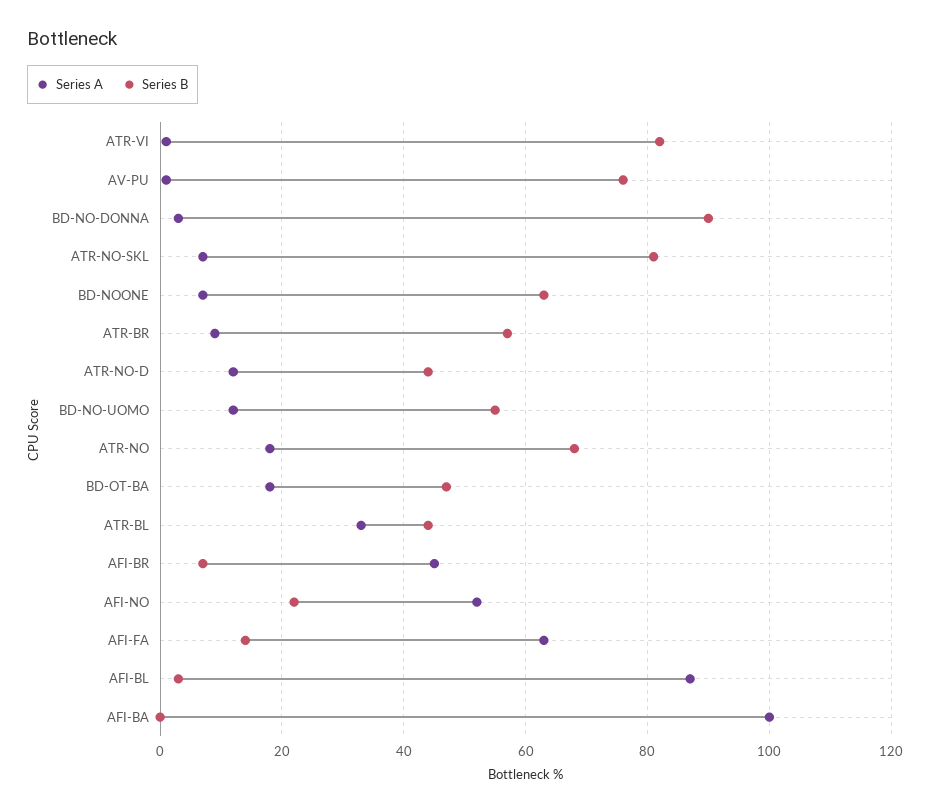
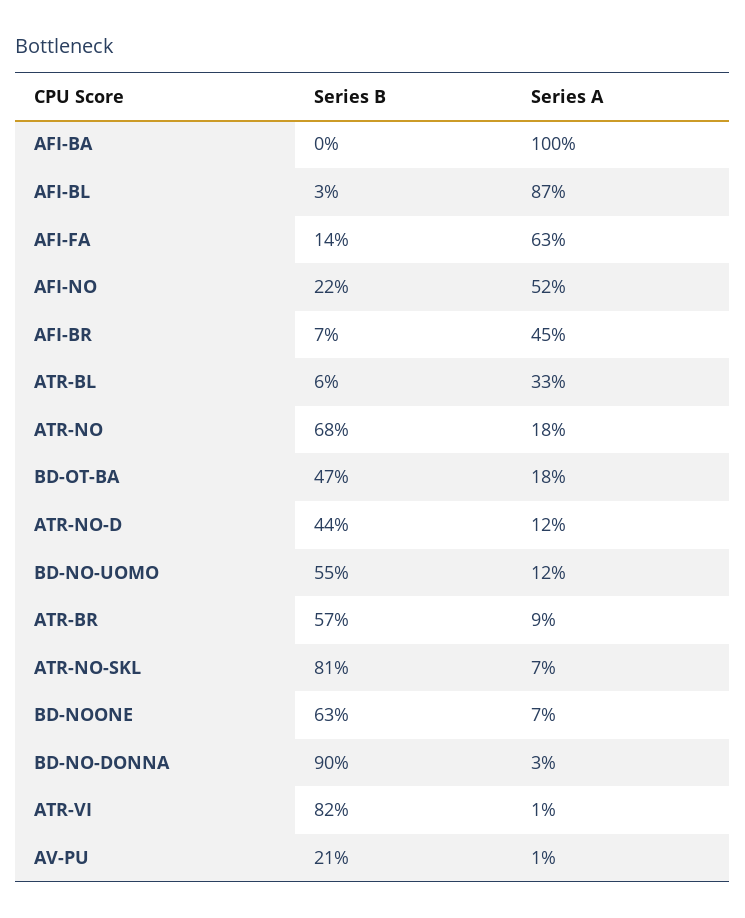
Series B, AV-PU: 75 -> 21
Series B, ATR-BL: 45 -> 6

